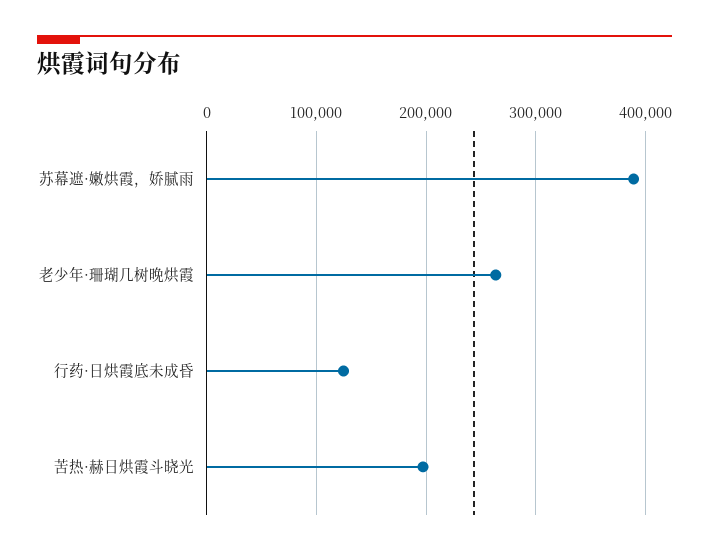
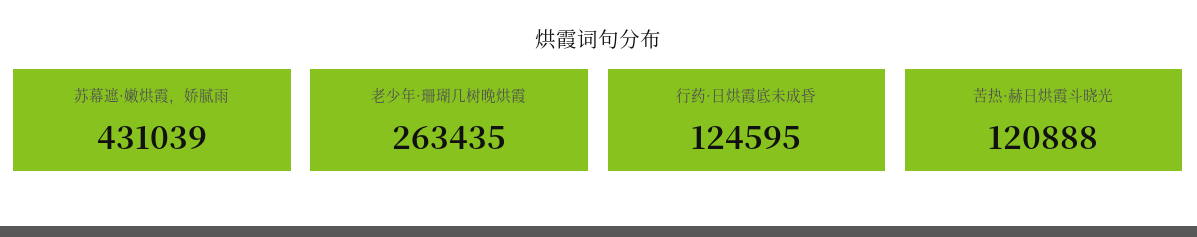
苏幕遮·嫩烘霞，娇腻雨: 390000 -> 431039
苦热·赫日烘霞斗晓光: 200000 -> 120888

